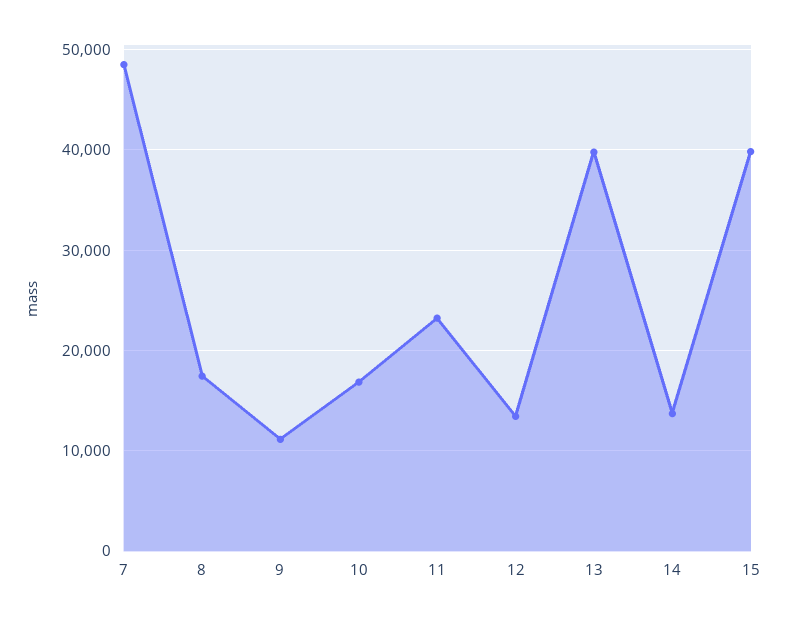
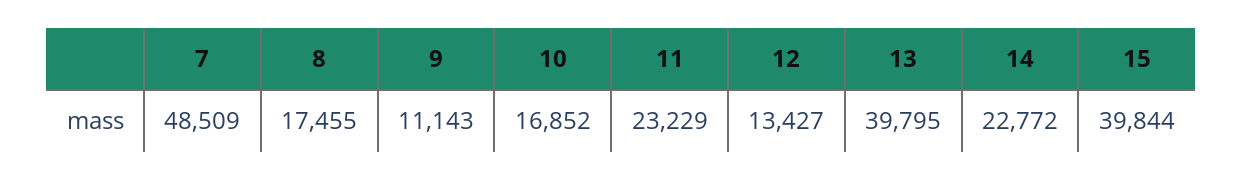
14: 14000 -> 22772

